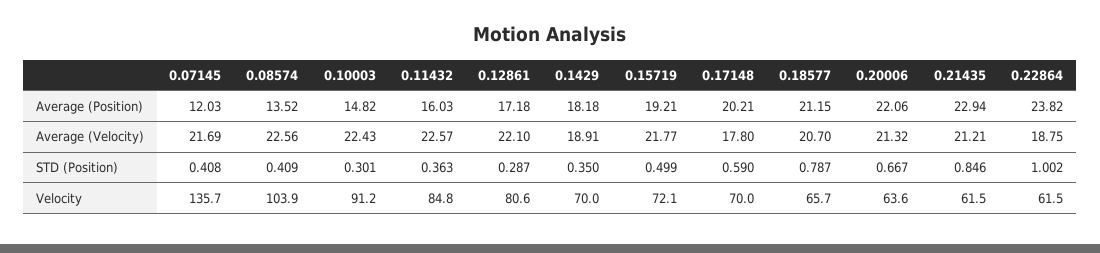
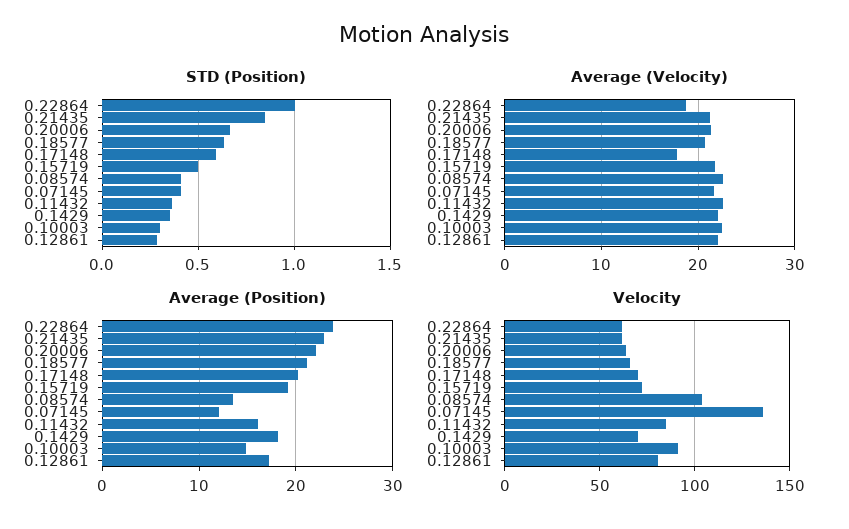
Average (Velocity), 0.1429: 18.91 -> 22
STD (Position), 0.18577: 0.787 -> 0.65

